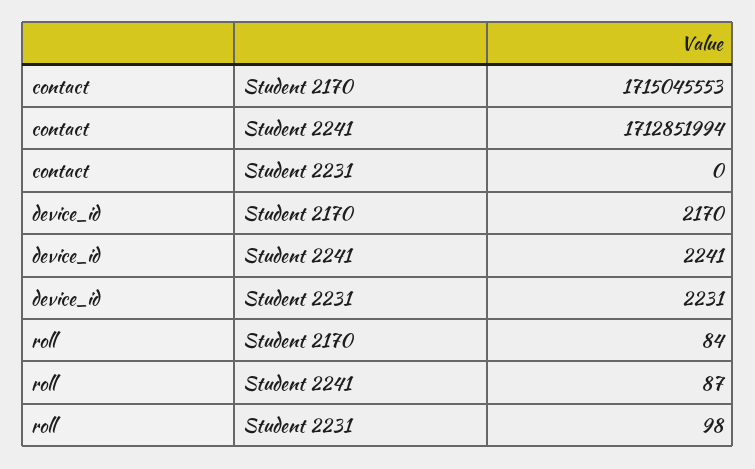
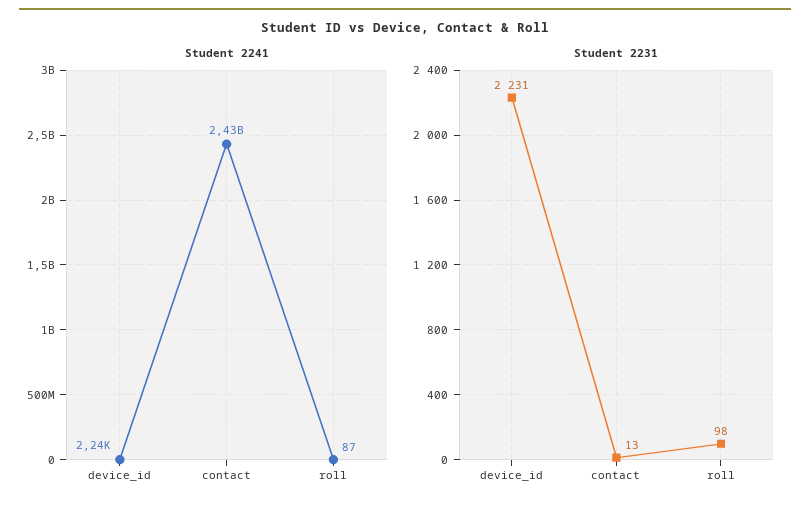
Student 2170, contact: 1715045553 -> none
Student 2241, contact: 1712851994 -> 2430000000
Student 2231, contact: 0 -> 13
Student 2170, device_id: 2170 -> none
Student 2170, roll: 84 -> none

